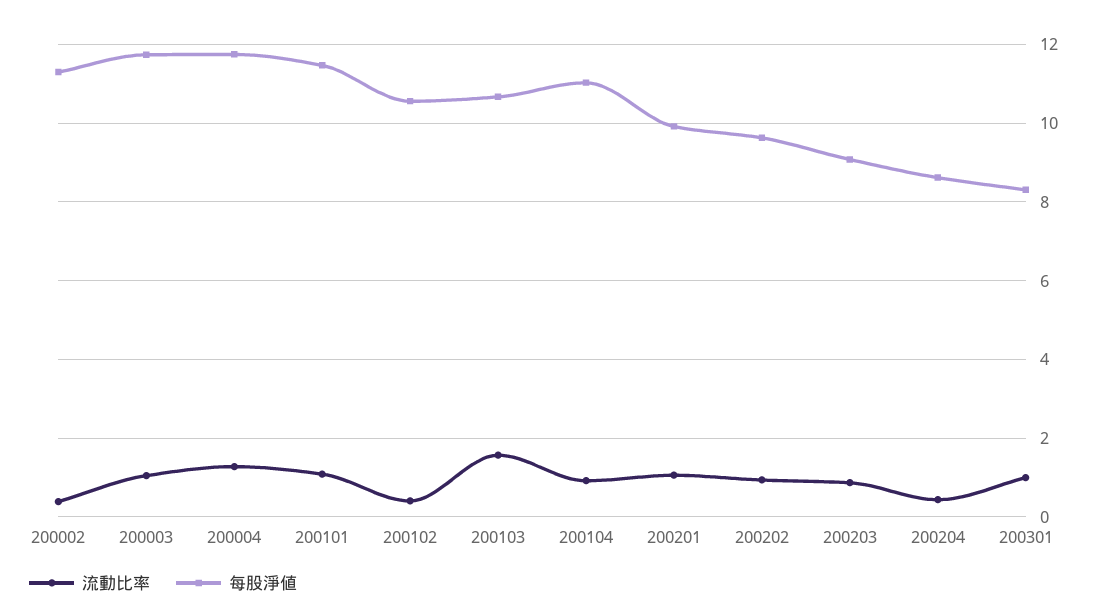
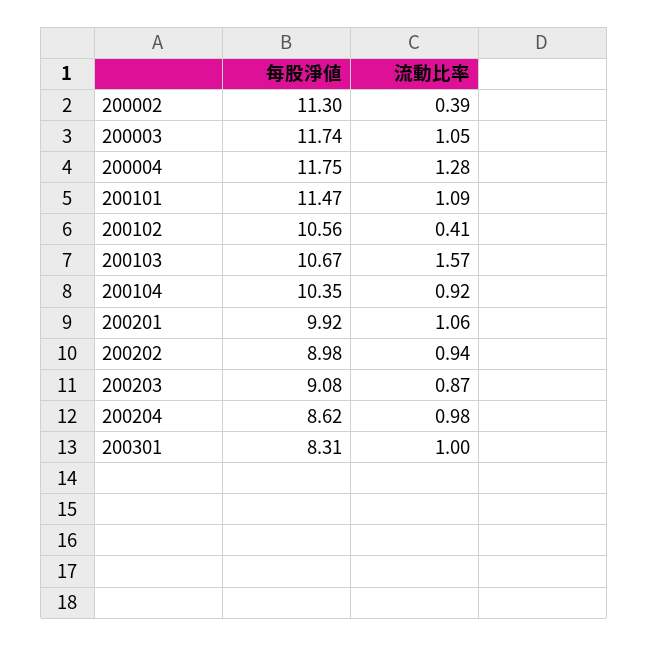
每股淨値, 200104: 11 -> 10.35
每股淨値, 200202: 9.6 -> 8.98
流動比率, 200204: 0.4 -> 0.98

